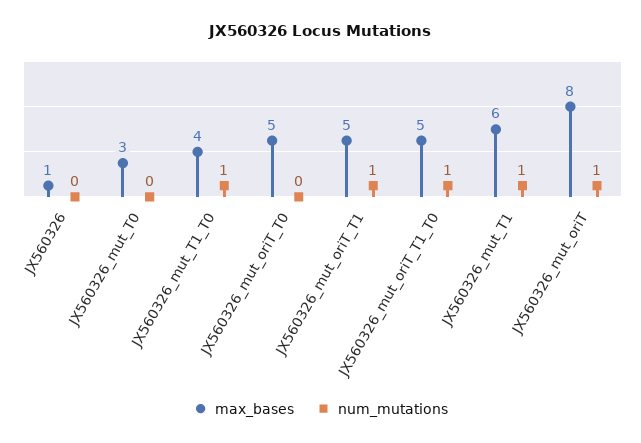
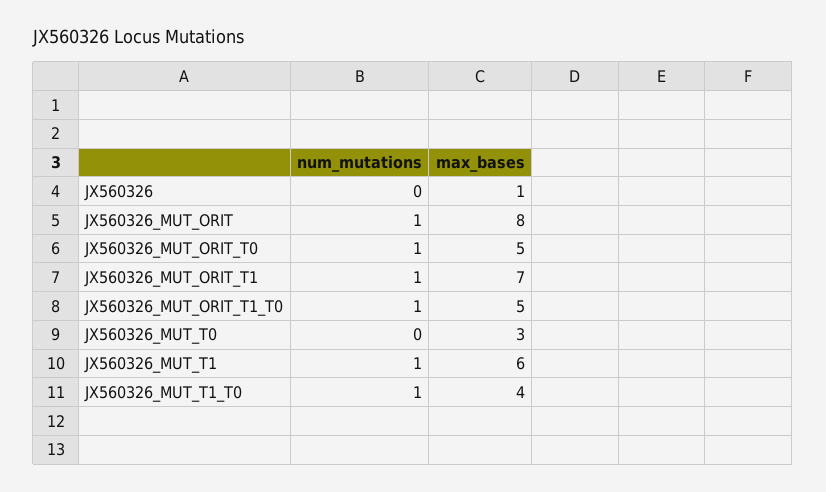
num_mutations, JX560326_mut_oriT_T0: 0 -> 1
max_bases, JX560326_mut_oriT_T1: 5 -> 7

